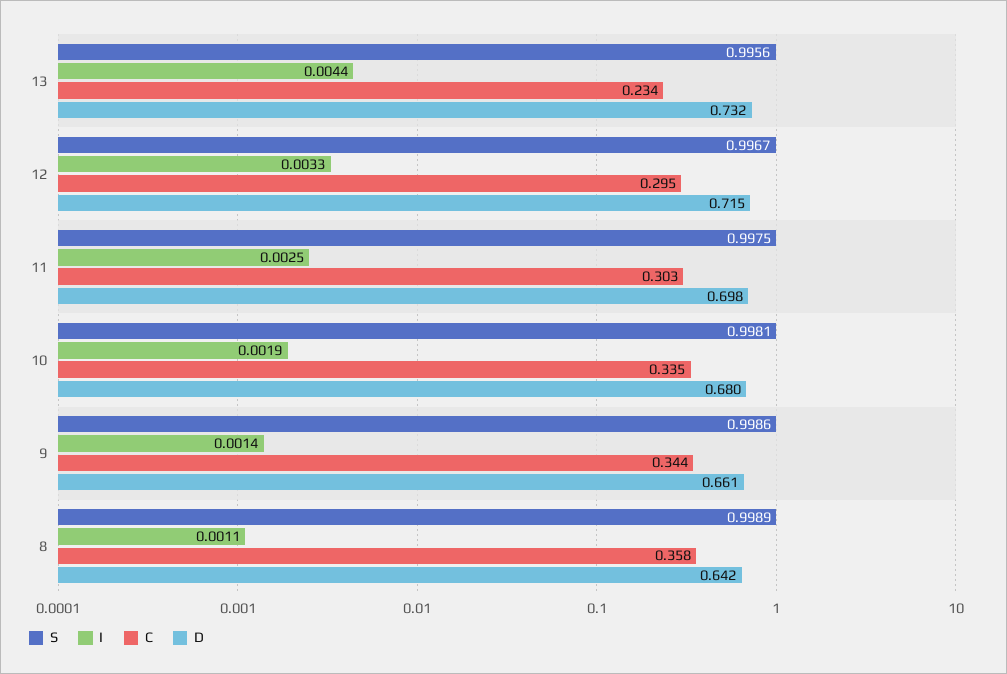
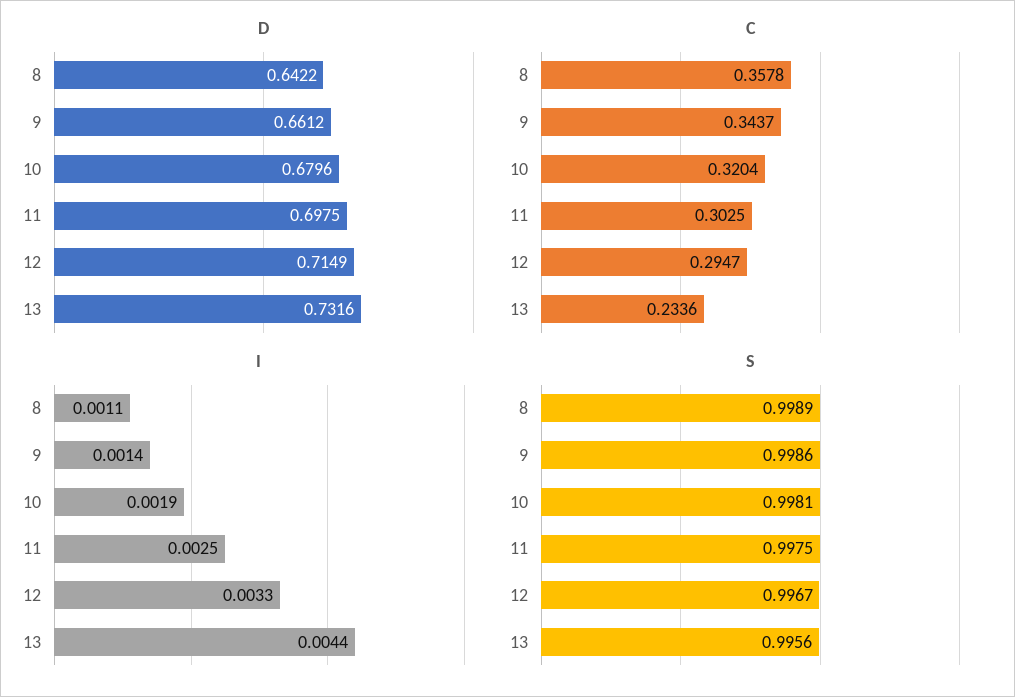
C, 10: 0.335 -> 0.3204

